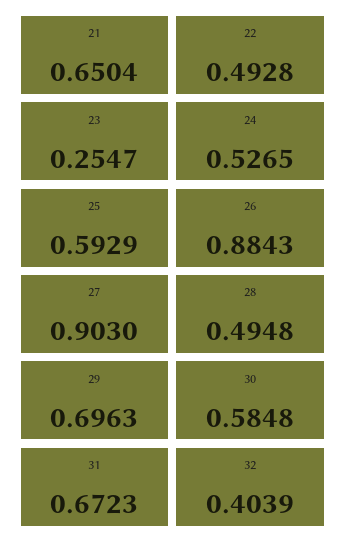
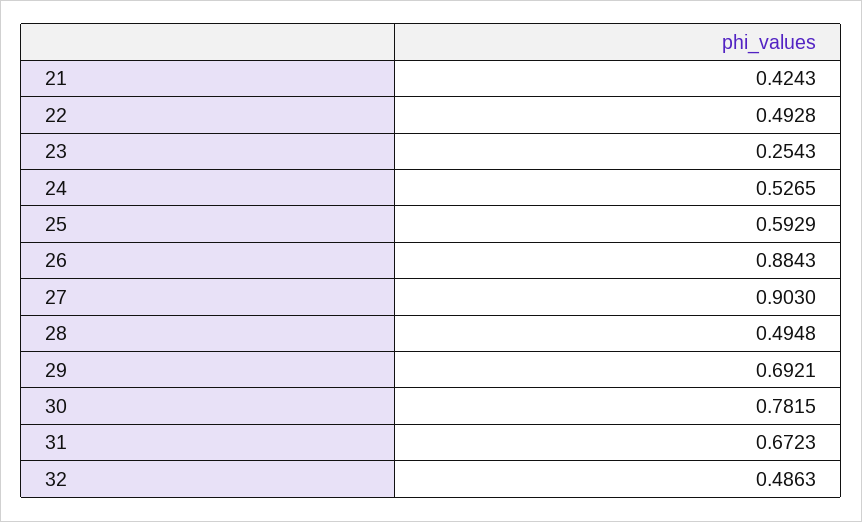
21: 0.6504 -> 0.4243
23: 0.2547 -> 0.2543
29: 0.6963 -> 0.6921
30: 0.5848 -> 0.7815
32: 0.4039 -> 0.4863

